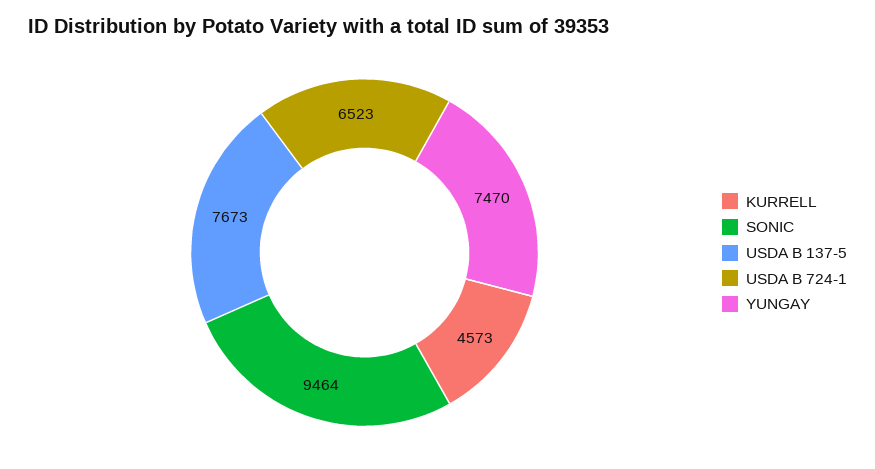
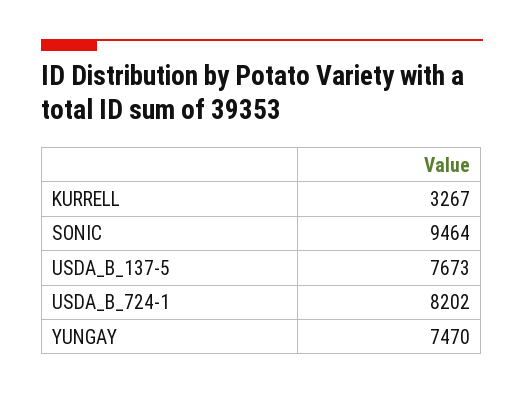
KURRELL: 4573 -> 3267
USDA B 724-1: 6523 -> 8202

